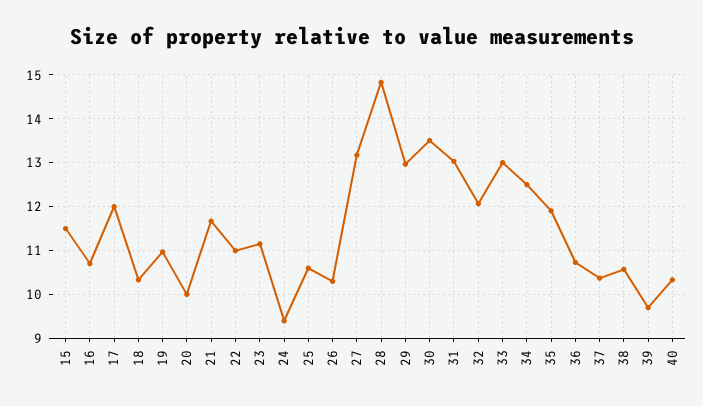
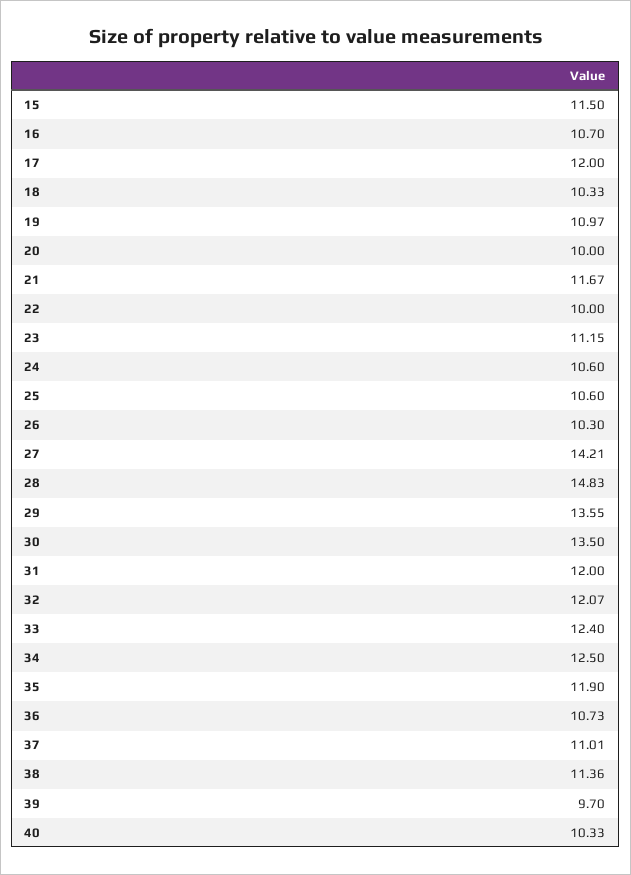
22: 11 -> 10
24: 9.4 -> 10.6
27: 13.2 -> 14.21
29: 13 -> 13.55
31: 13 -> 12
33: 13 -> 12.4
37: 10.4 -> 11.01
38: 10.6 -> 11.36

